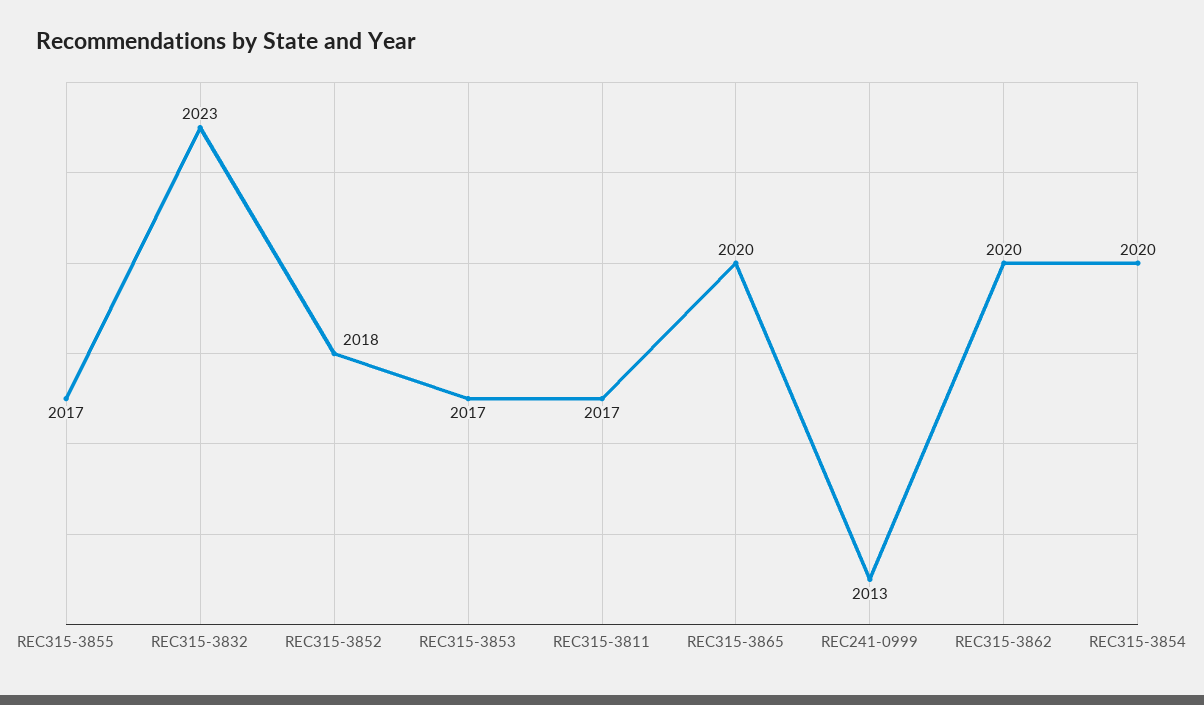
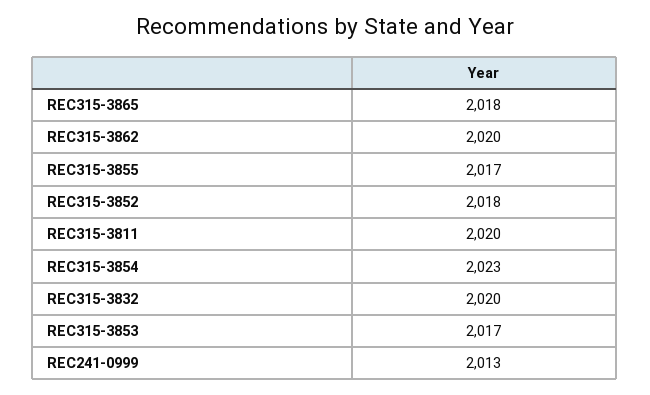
REC315-3832: 2023 -> 2020
REC315-3811: 2017 -> 2020
REC315-3865: 2020 -> 2018
REC315-3854: 2020 -> 2023

